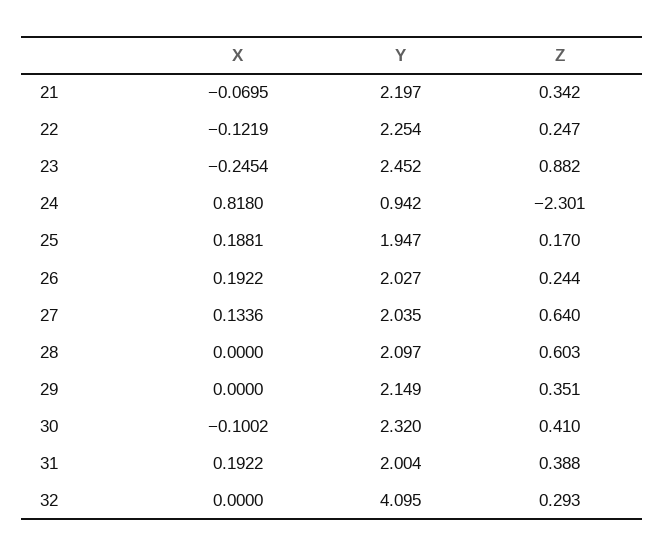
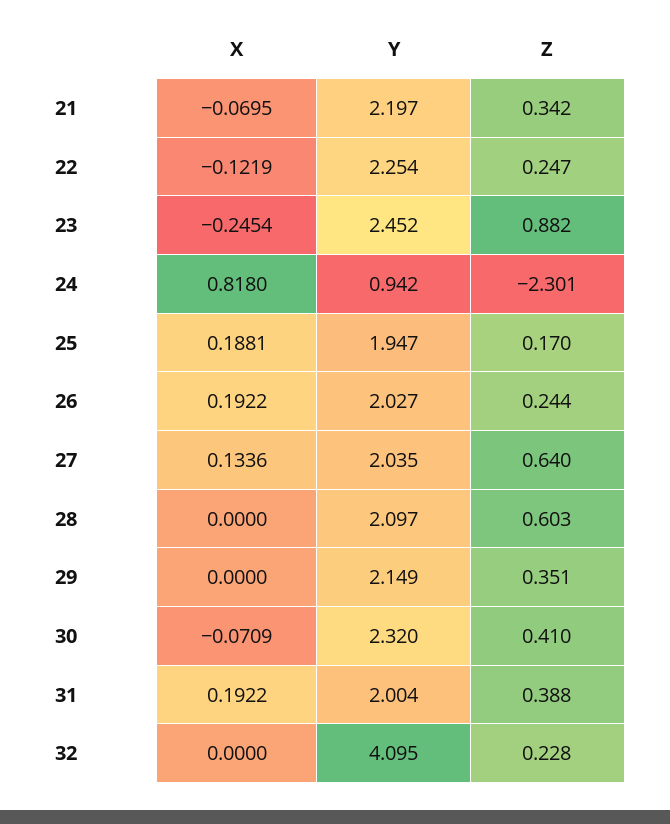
X, 30: -0.1002 -> -0.0709
Z, 32: 0.293 -> 0.228

